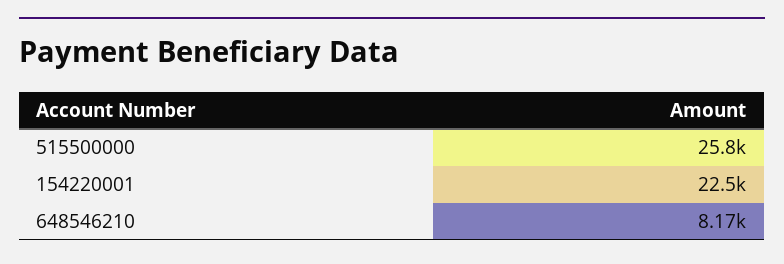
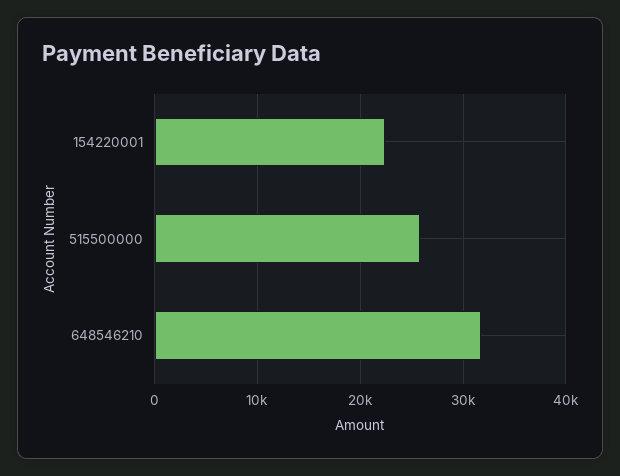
648546210: 8170 -> 32000

